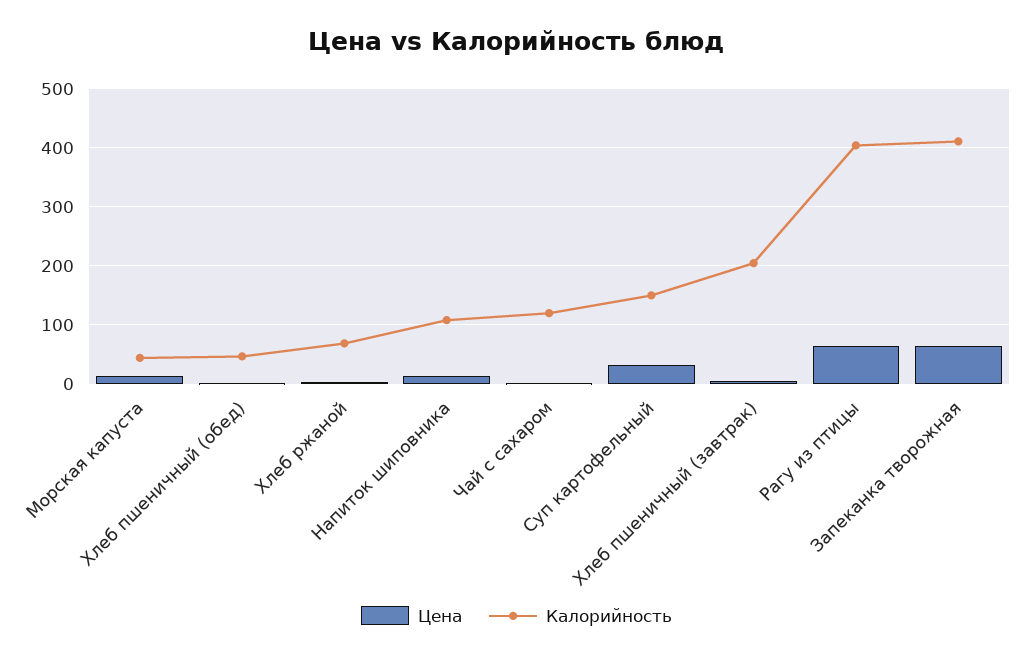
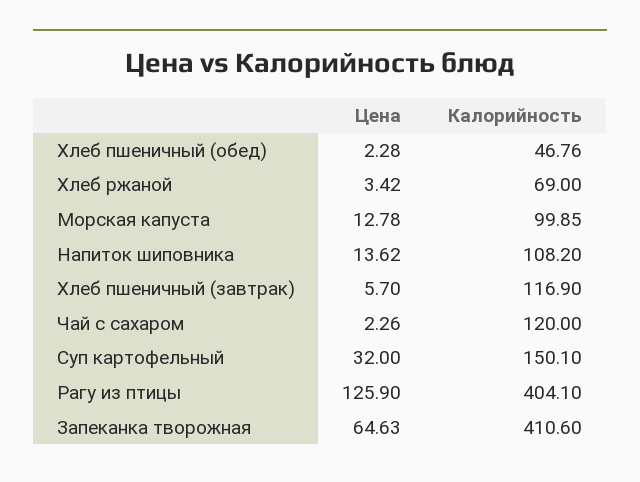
Калорийность, Морская капуста: 40 -> 99.85
Калорийность, Хлеб пшеничный (завтрак): 200 -> 116.9
Цена, Рагу из птицы: 60 -> 125.9

